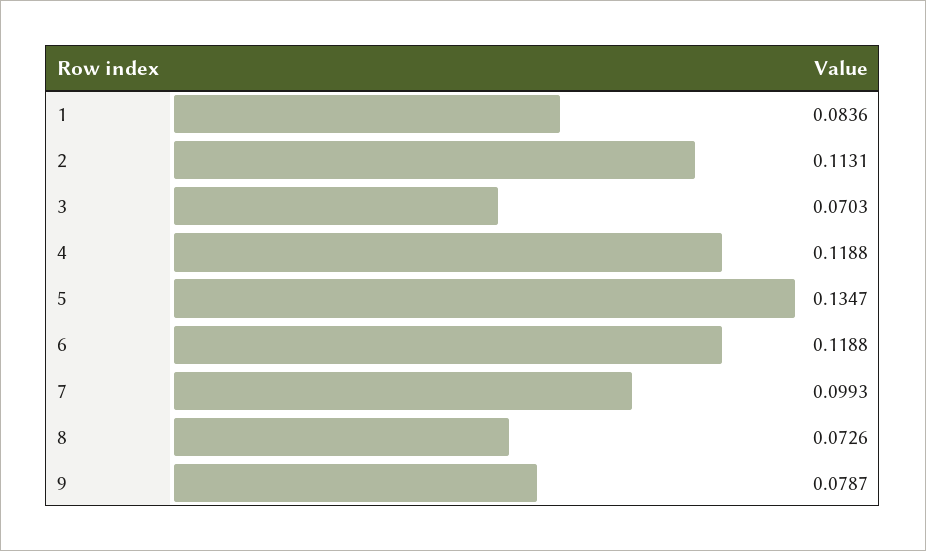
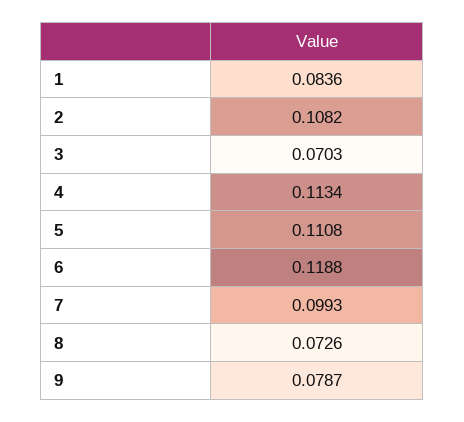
2: 0.1131 -> 0.1082
4: 0.1188 -> 0.1134
5: 0.1347 -> 0.1108

